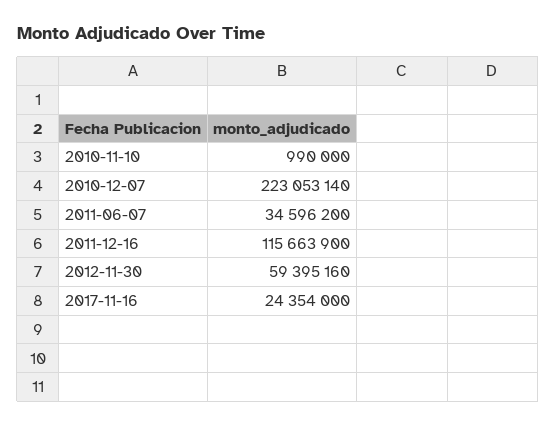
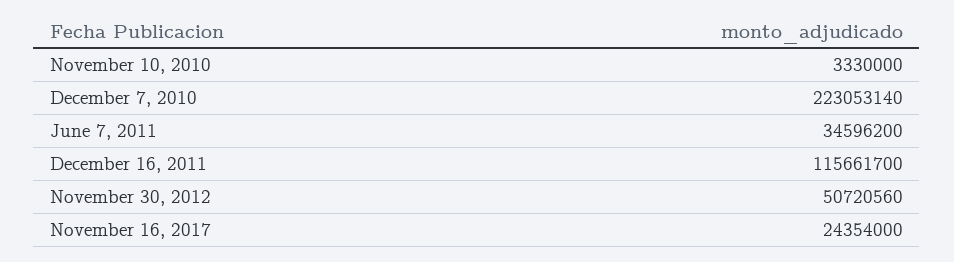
2010-11-10: 990000 -> 3330000
2011-12-16: 115663900 -> 115661700
2012-11-30: 59395160 -> 50720560

